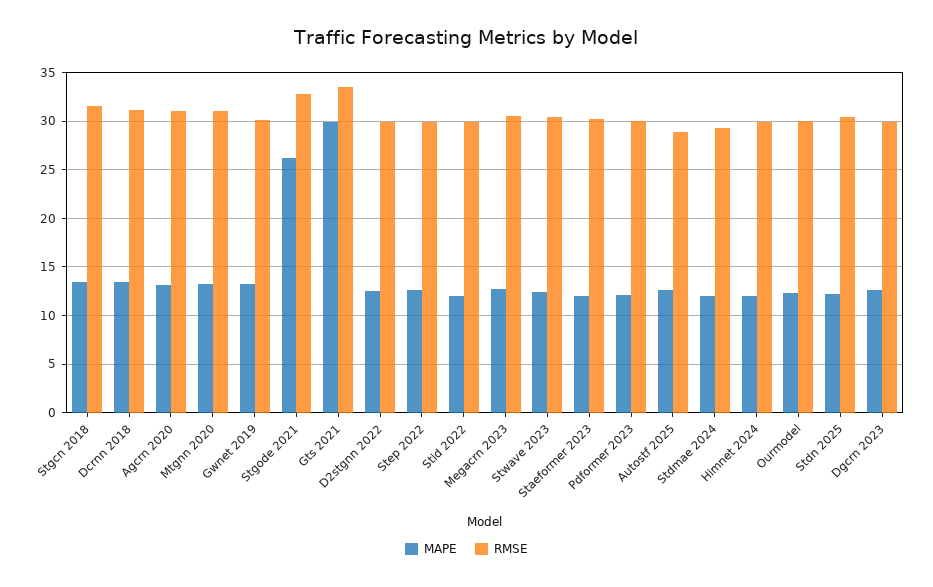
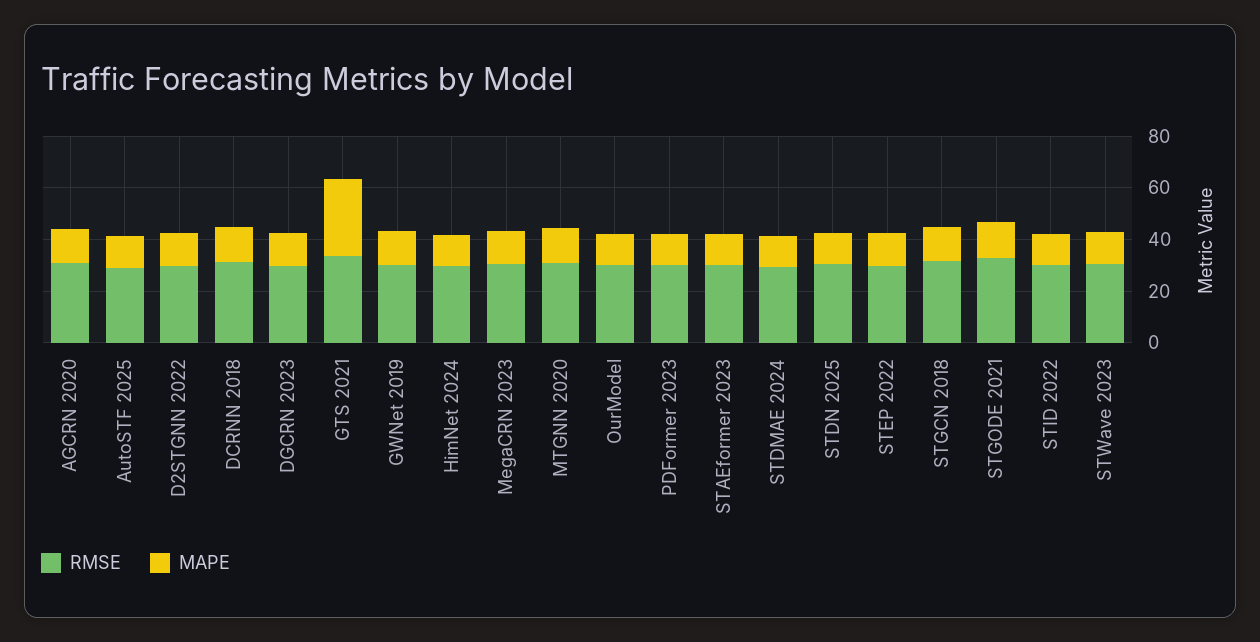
MAPE, Stgode 2021: 26 -> 15

